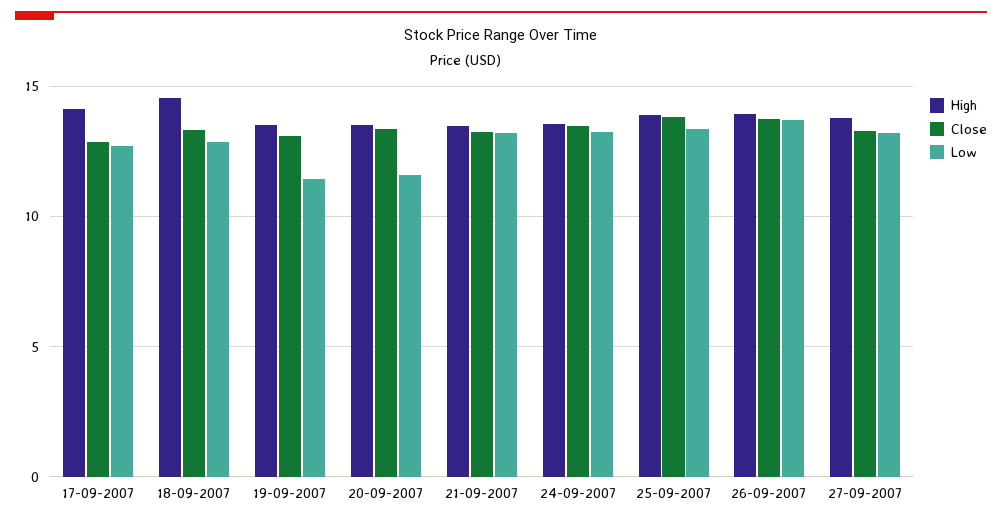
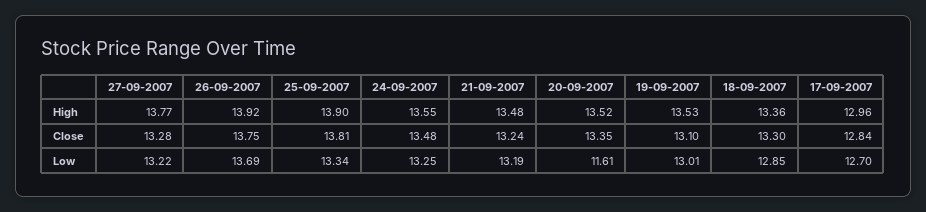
High, 17-09-2007: 14 -> 12.96
High, 18-09-2007: 14.5 -> 13.36
Low, 19-09-2007: 11.5 -> 13.01

